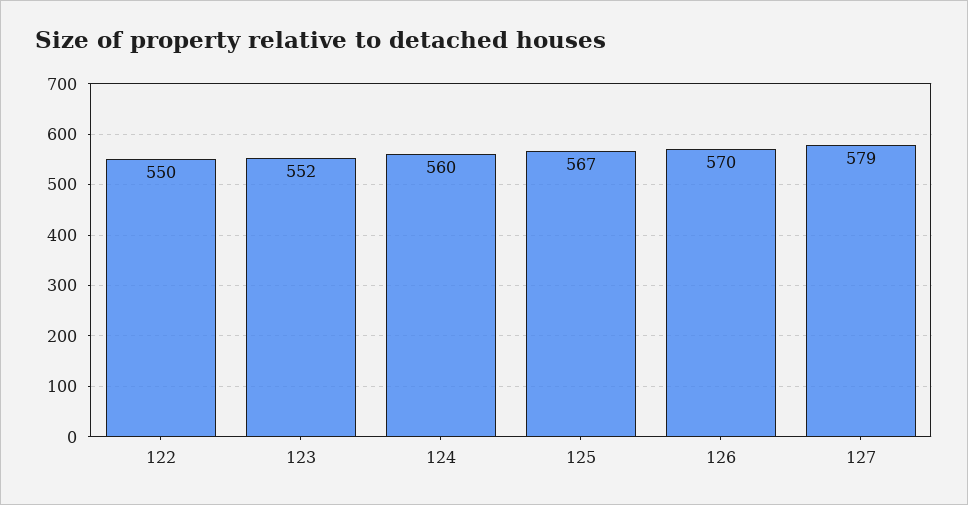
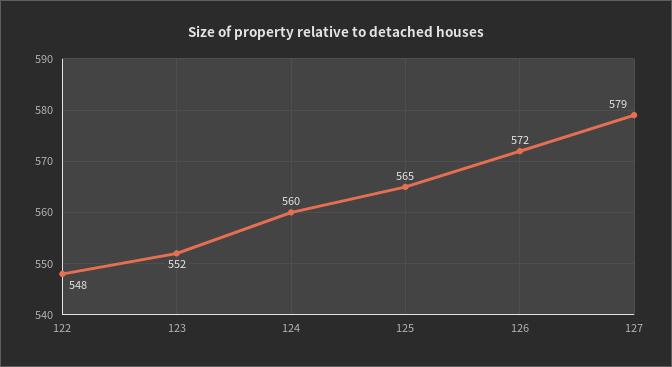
122: 550 -> 548
125: 567 -> 565
126: 570 -> 572

